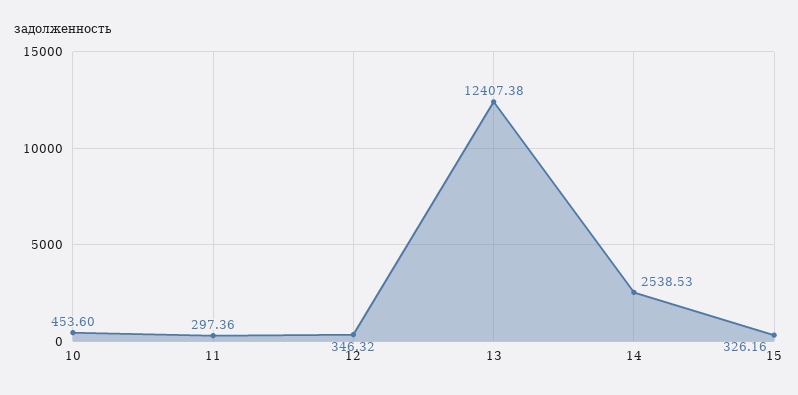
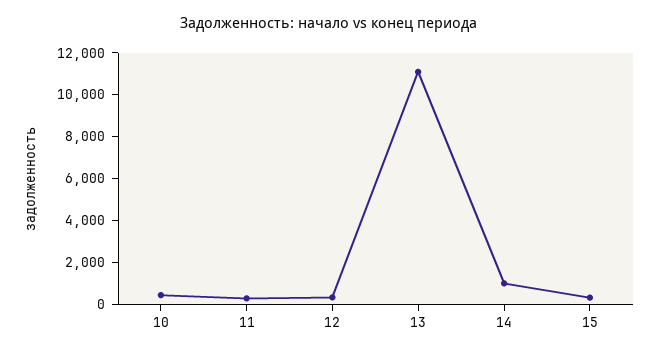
13: 12407.38 -> 11000
14: 2538.53 -> 1000

